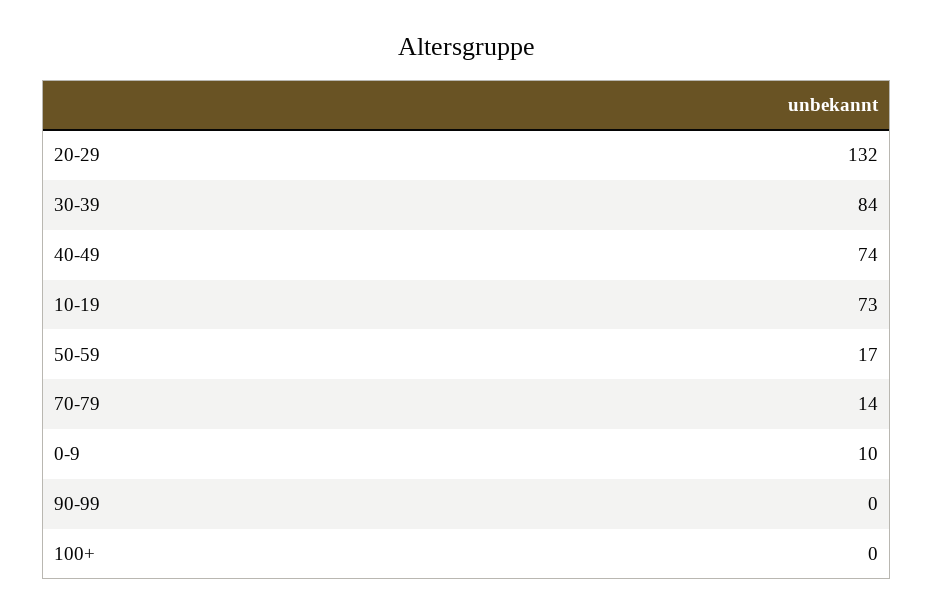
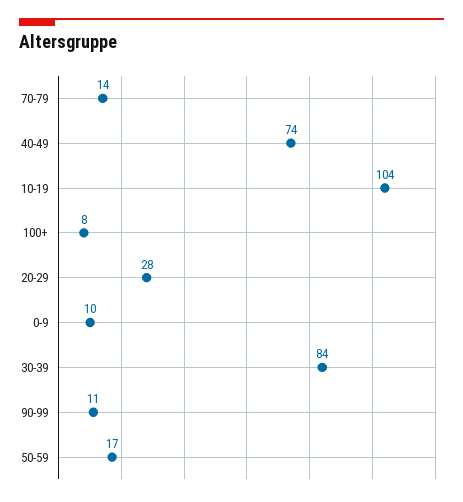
20-29: 132 -> 28
10-19: 73 -> 104
90-99: 0 -> 11
100+: 0 -> 8

